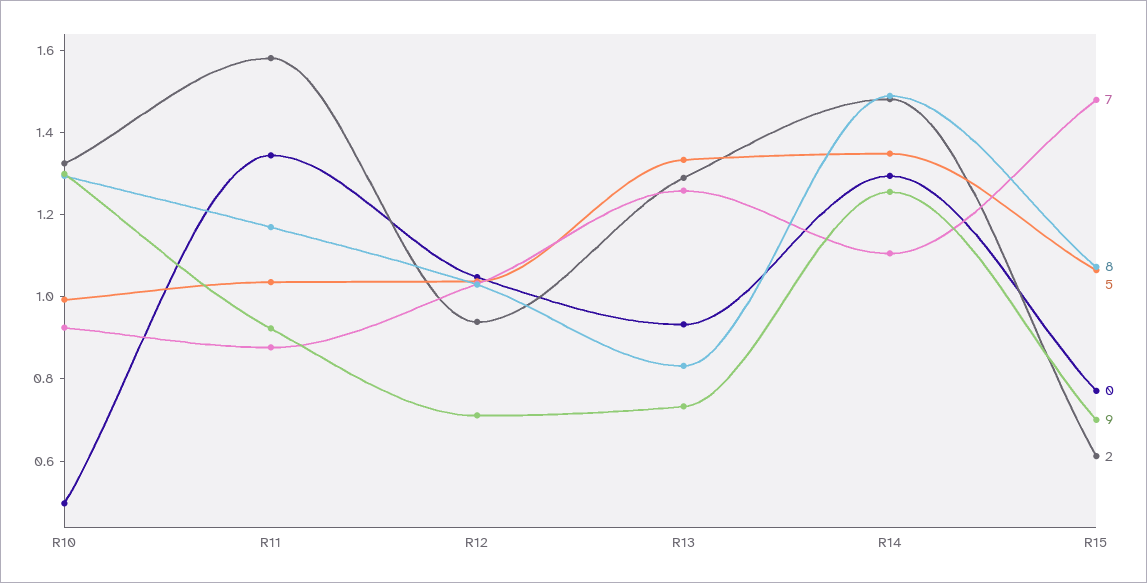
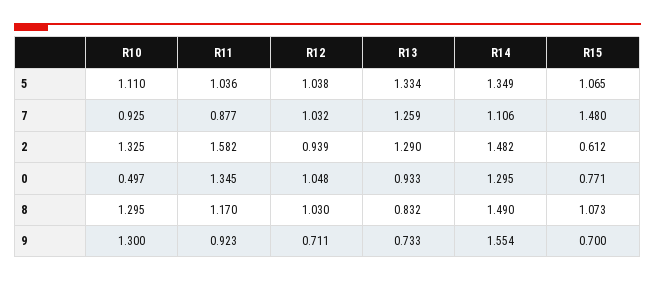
5, R10: 1 -> 1.11
9, R14: 1.25 -> 1.554

